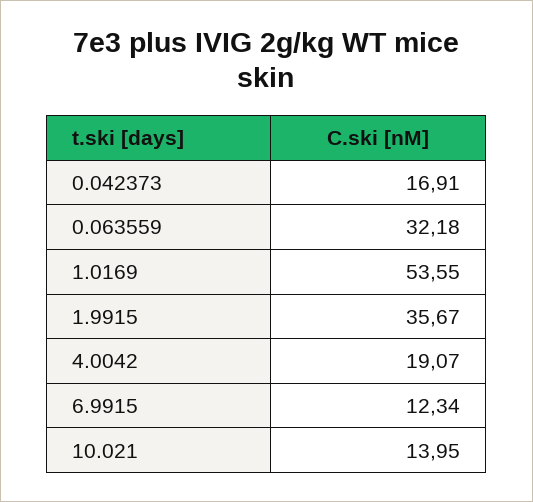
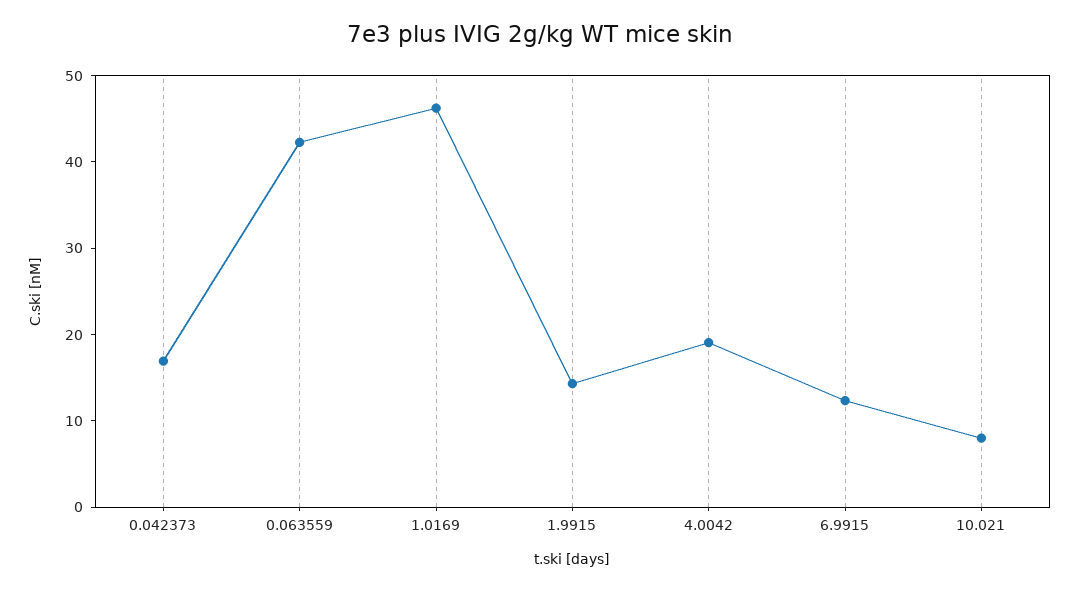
0.063559: 32.18 -> 42
1.0169: 53.55 -> 46
1.9915: 35.67 -> 14
10.021: 13.95 -> 8

